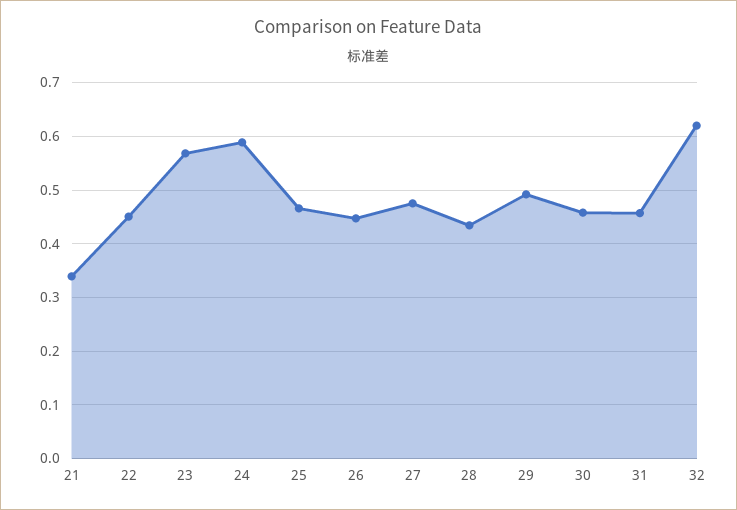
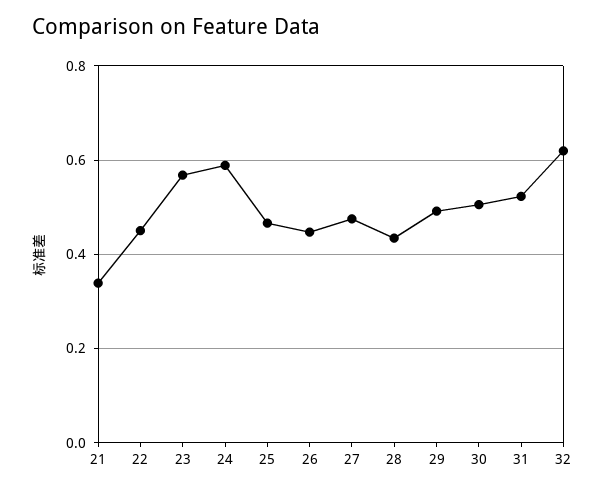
30: 0.46 -> 0.5
31: 0.46 -> 0.52

